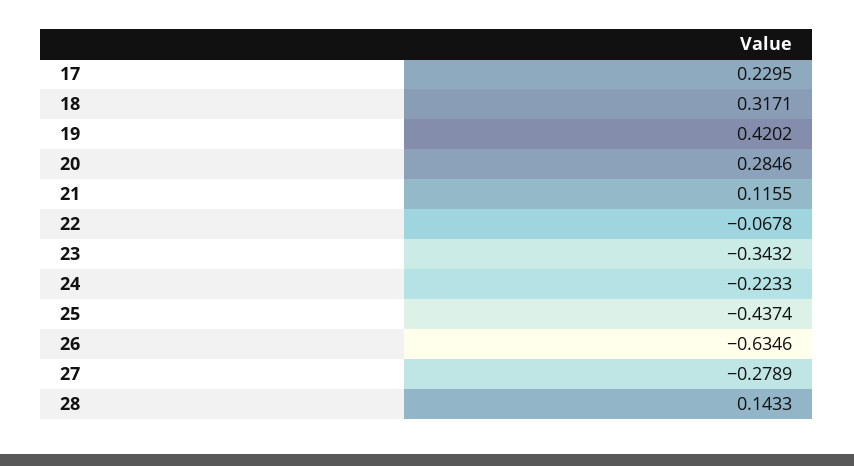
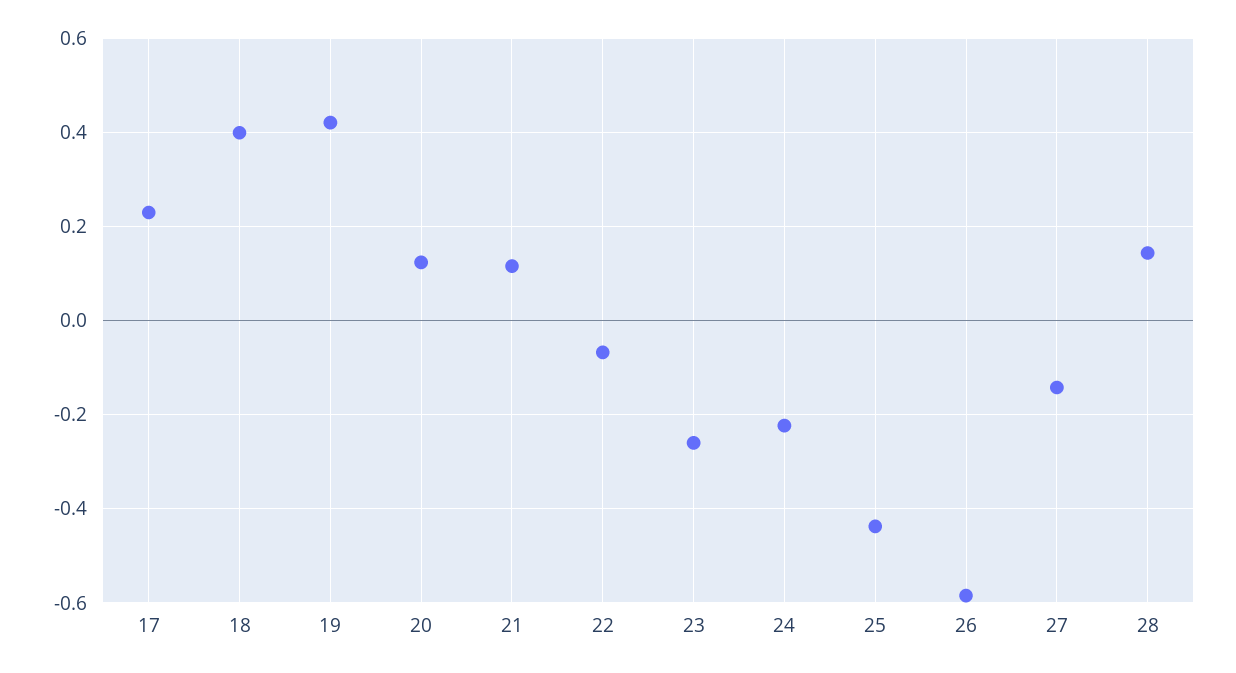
18: 0.3171 -> 0.4
20: 0.2846 -> 0.12
23: -0.3432 -> -0.26
26: -0.6346 -> -0.58
27: -0.2789 -> -0.14

